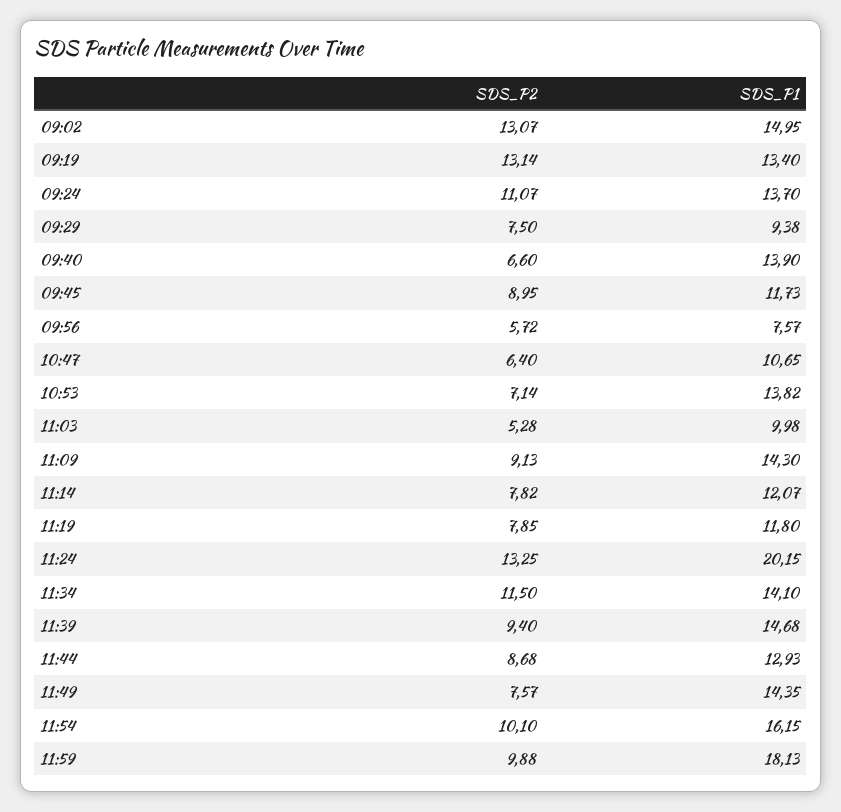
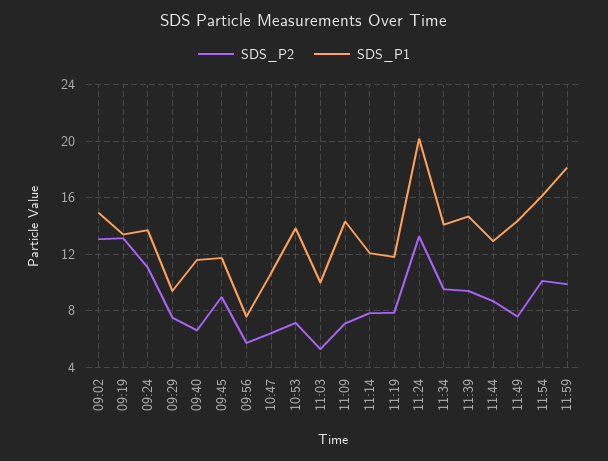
SDS_P1, 09:40: 13.9 -> 11.5
SDS_P2, 11:09: 9.13 -> 7
SDS_P2, 11:34: 11.5 -> 9.5

